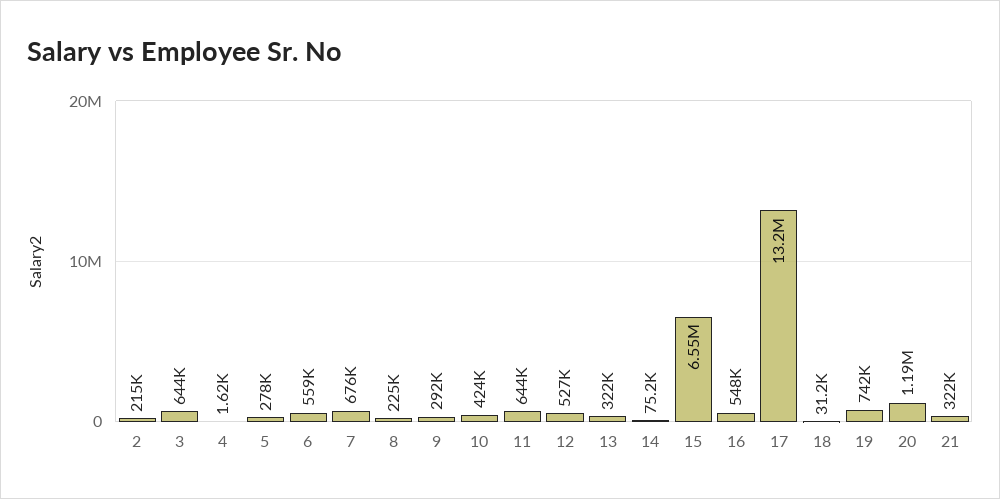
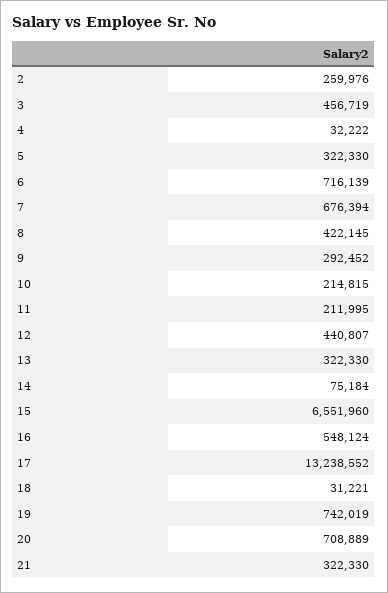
2: 215000 -> 259976
3: 644000 -> 456719
4: 1620 -> 32222
5: 278000 -> 322330
6: 559000 -> 716139
8: 225000 -> 422145
10: 424000 -> 214815
11: 644000 -> 211995
12: 527000 -> 440807
20: 1190000 -> 708889

